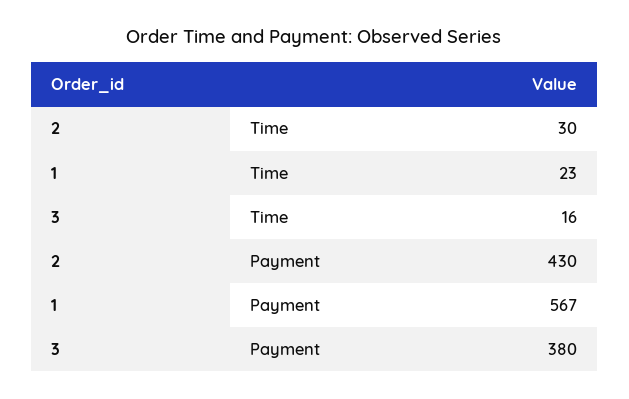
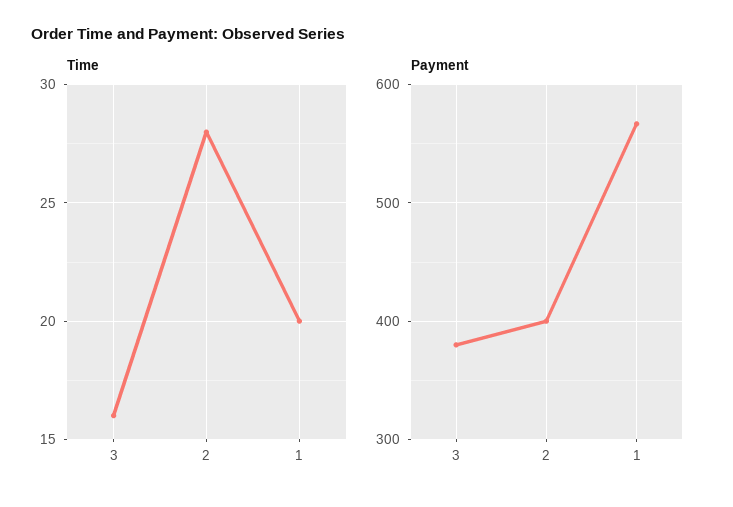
Time, 2: 30 -> 28
Time, 1: 23 -> 20
Payment, 2: 430 -> 400

